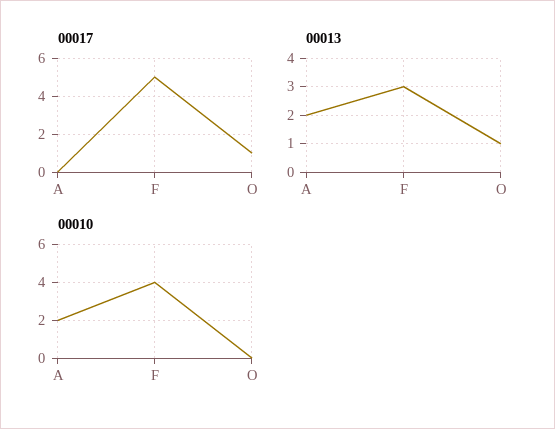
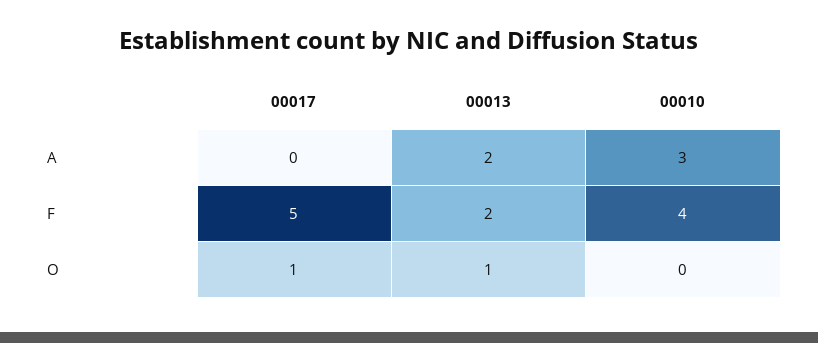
00013, F: 3 -> 2
00010, A: 2 -> 3

